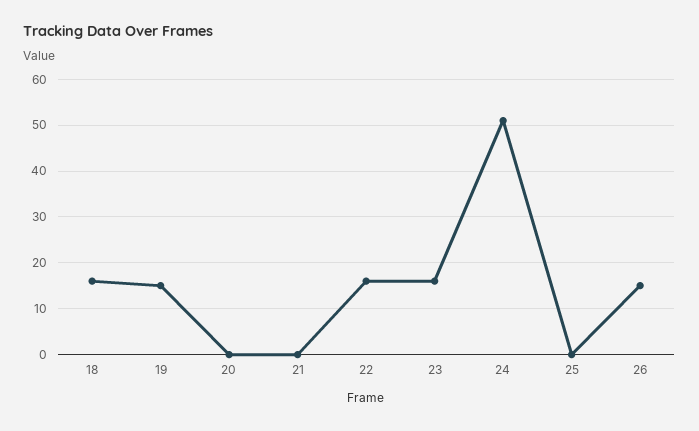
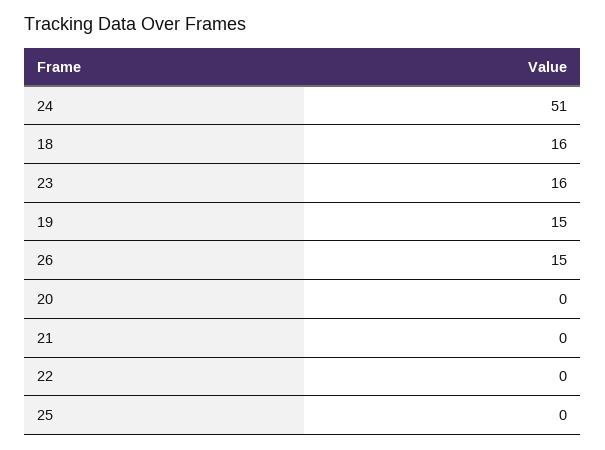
22: 15 -> 0

